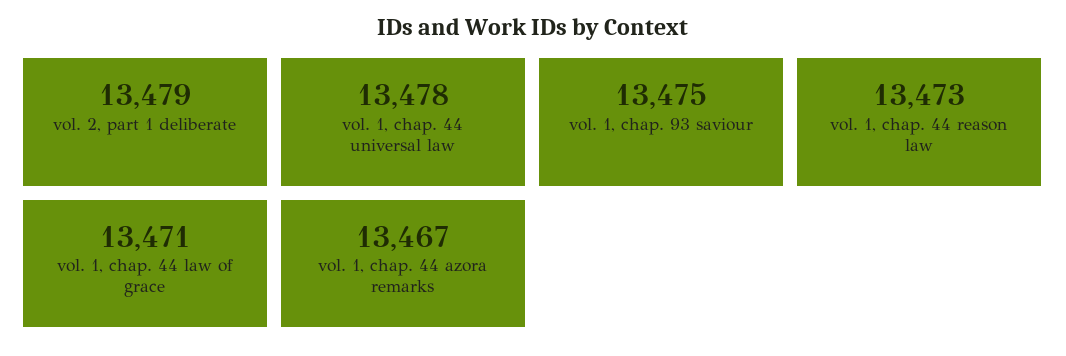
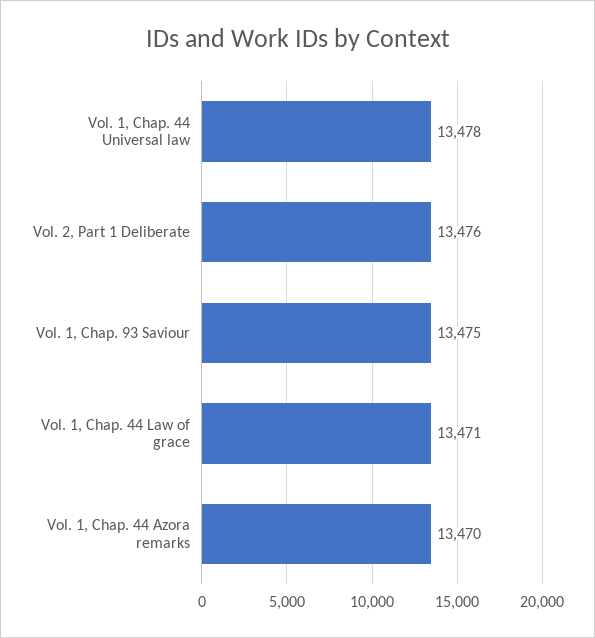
vol. 2, part 1 deliberate: 13479 -> 13476
vol. 1, chap. 44 reason law: 13473 -> none
vol. 1, chap. 44 azora remarks: 13467 -> 13470

